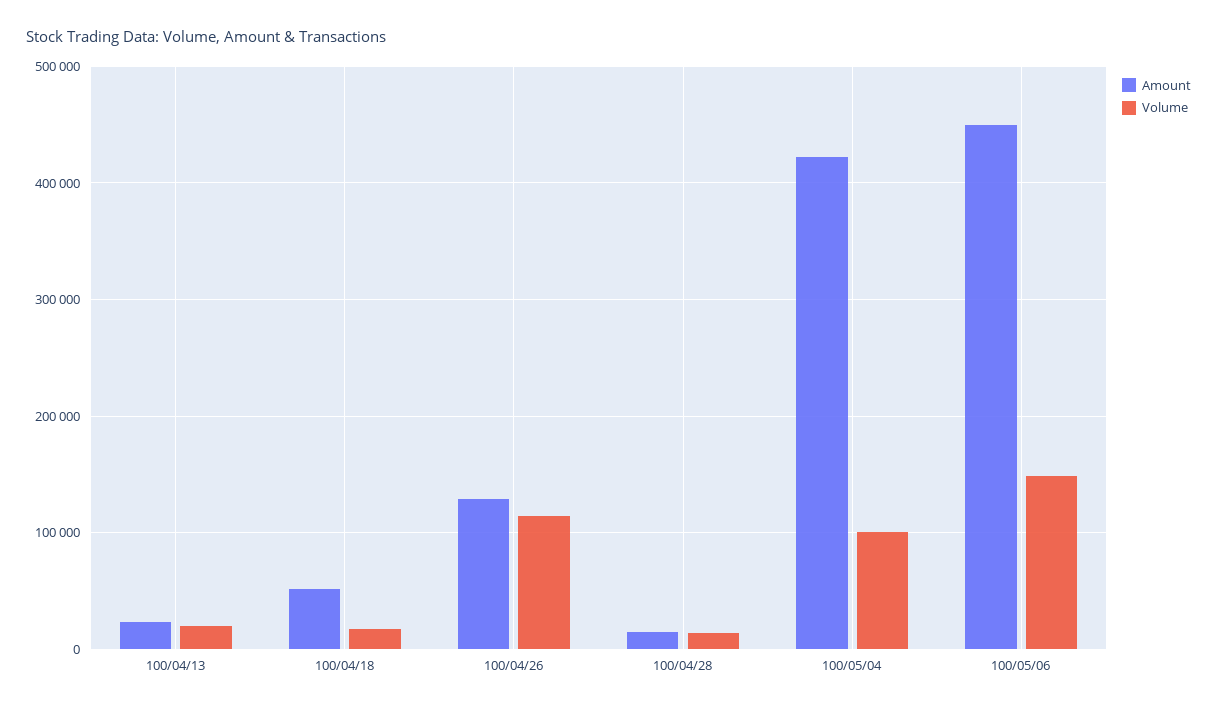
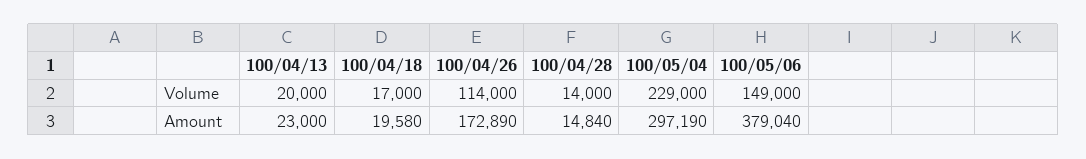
Amount, 100/04/18: 50000 -> 19580
Amount, 100/04/26: 130000 -> 172890
Amount, 100/05/04: 420000 -> 297190
Volume, 100/05/04: 100000 -> 229000
Amount, 100/05/06: 450000 -> 379040

